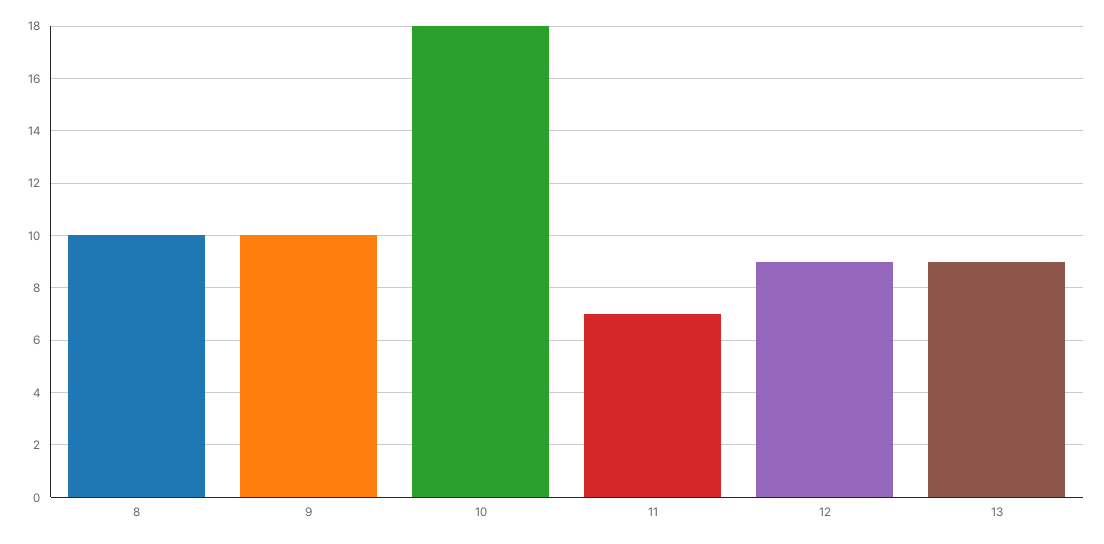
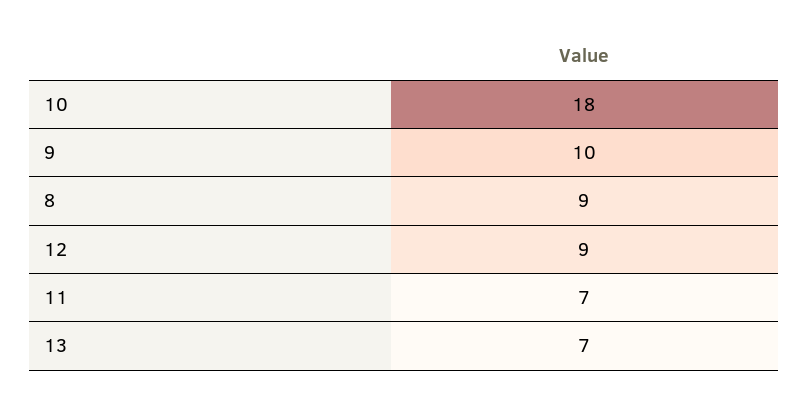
8: 10 -> 9
13: 9 -> 7

